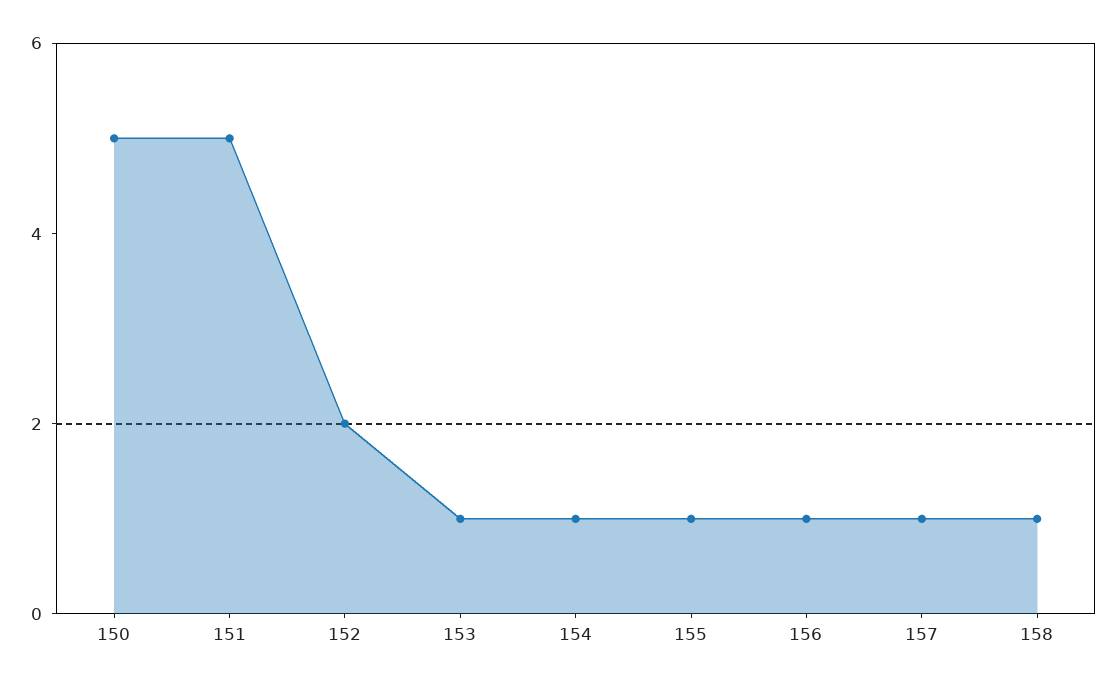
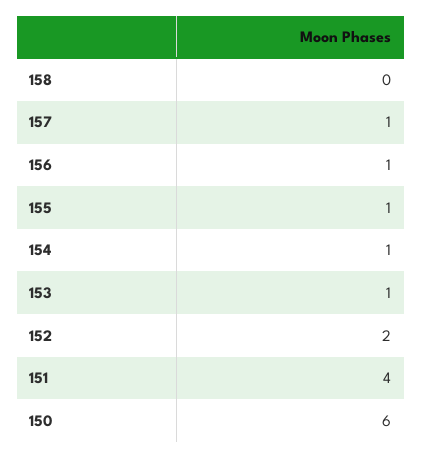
150: 5 -> 6
151: 5 -> 4
158: 1 -> 0

